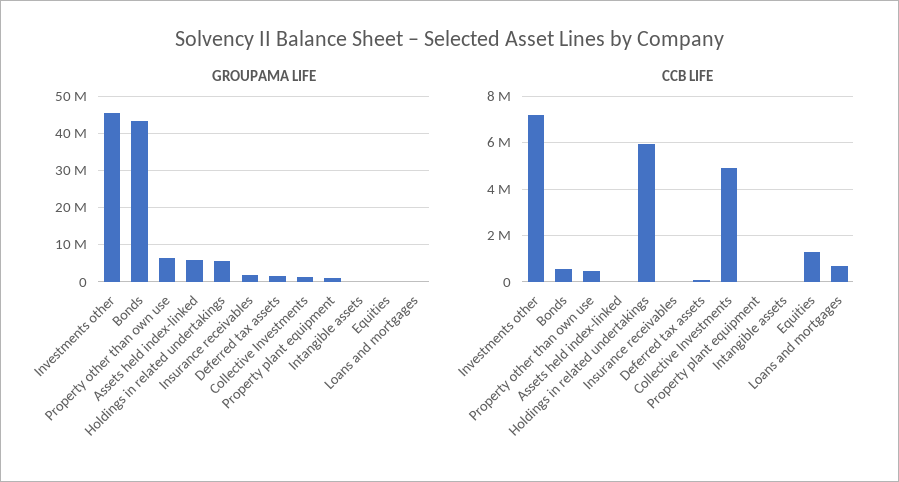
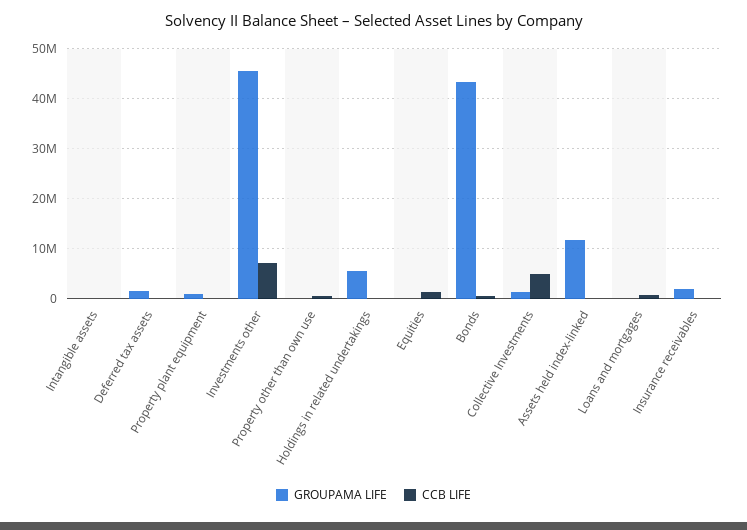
GROUPAMA LIFE, Property other than own use: 6000000 -> 0
GROUPAMA LIFE, Assets held index-linked: 6000000 -> 12000000
CCB LIFE, Holdings in related undertakings: 6000000 -> 0

